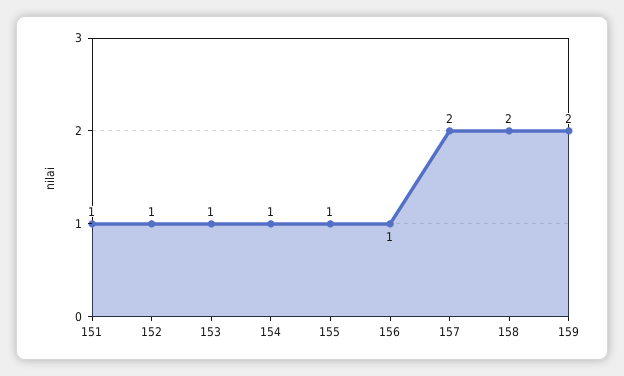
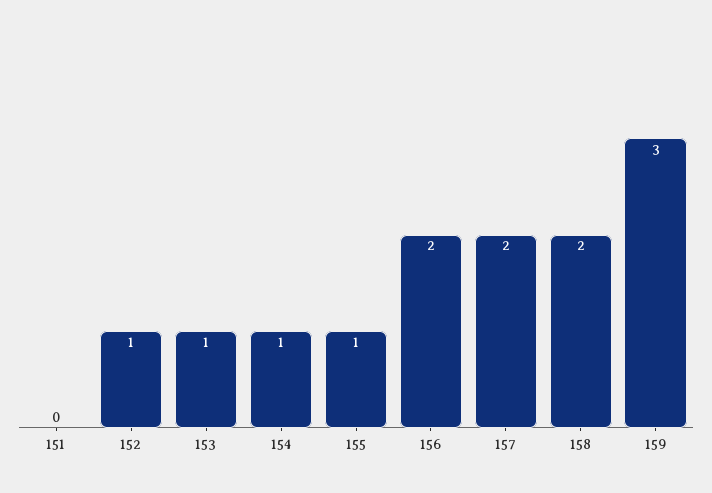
151: 1 -> 0
156: 1 -> 2
159: 2 -> 3

